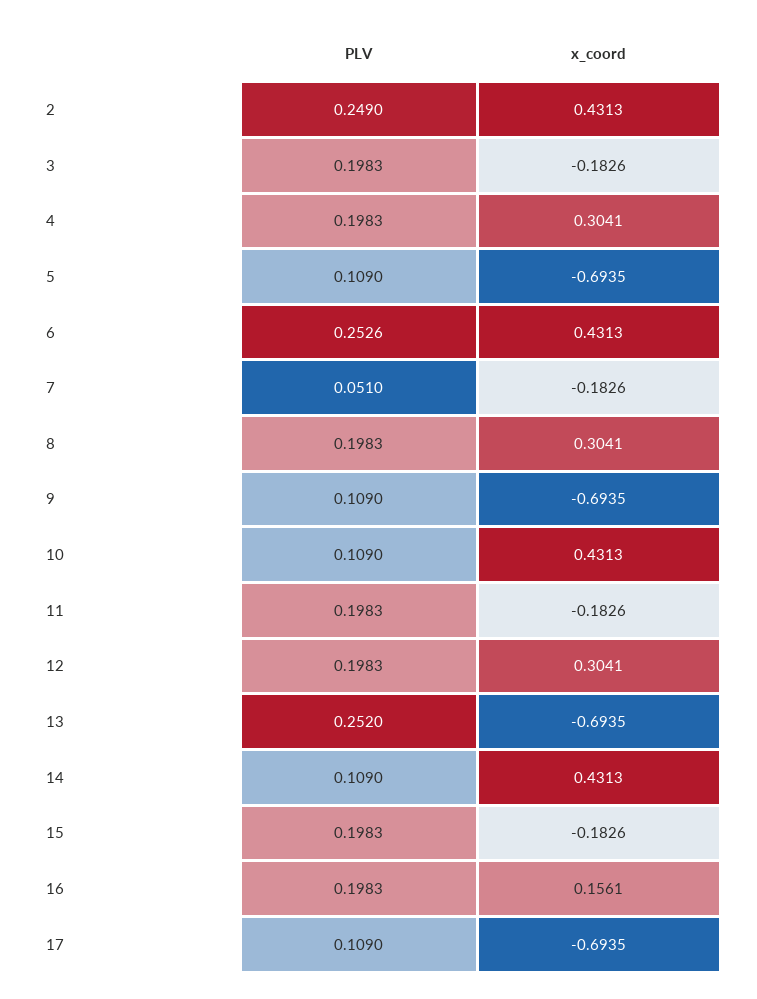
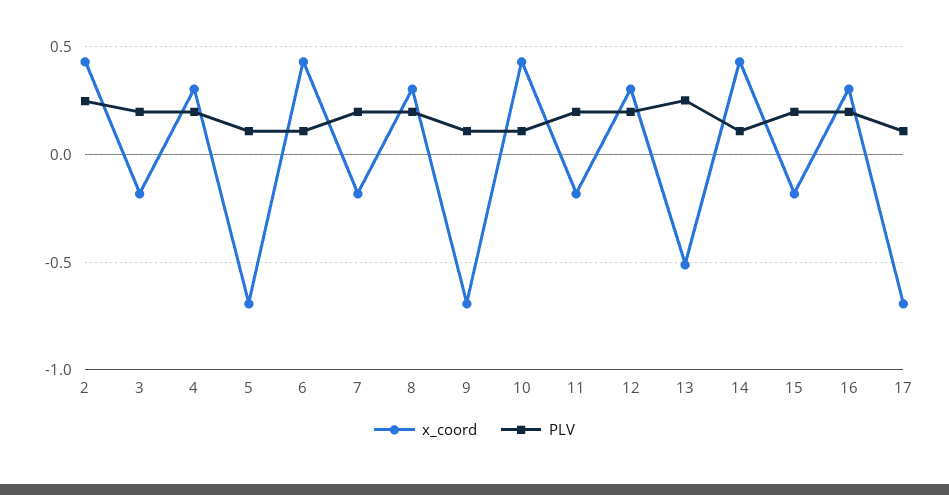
PLV, 6: 0.2526 -> 0.1
PLV, 7: 0.051 -> 0.2
x_coord, 13: -0.6935 -> -0.5
x_coord, 16: 0.1561 -> 0.3

